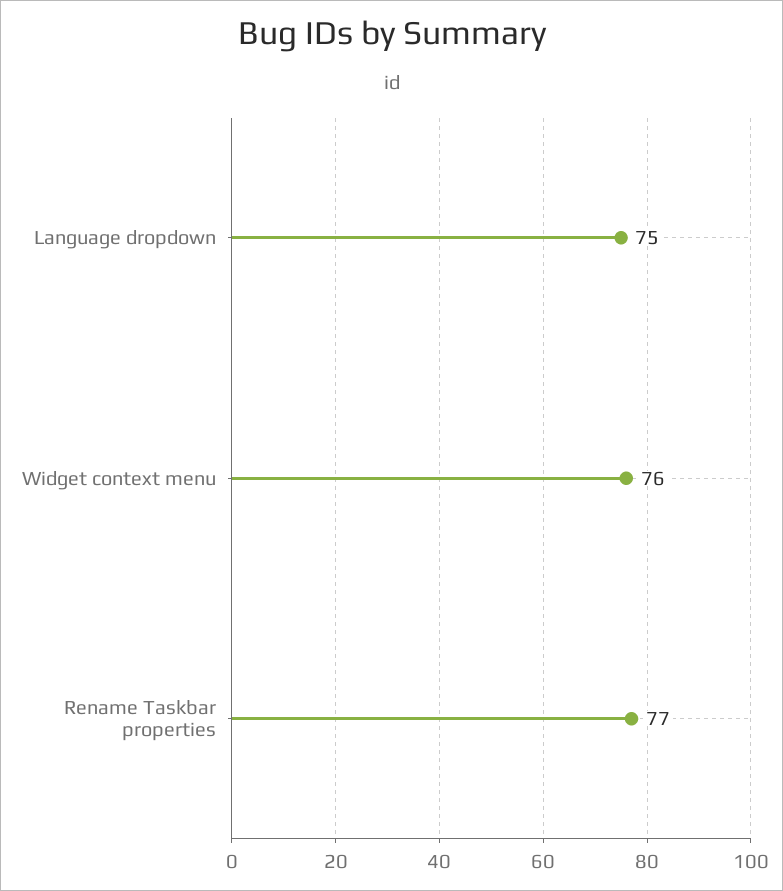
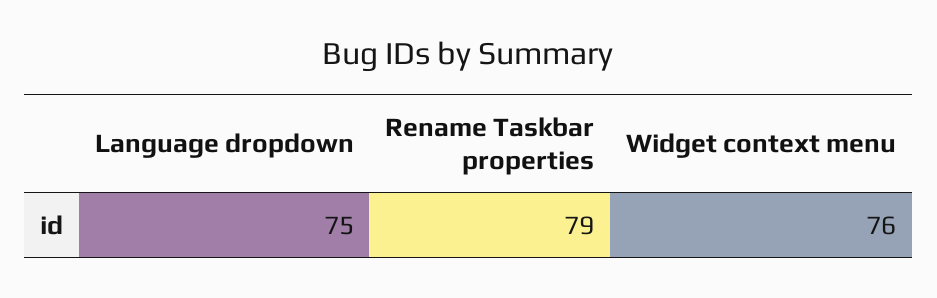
Rename Taskbar properties: 77 -> 79

